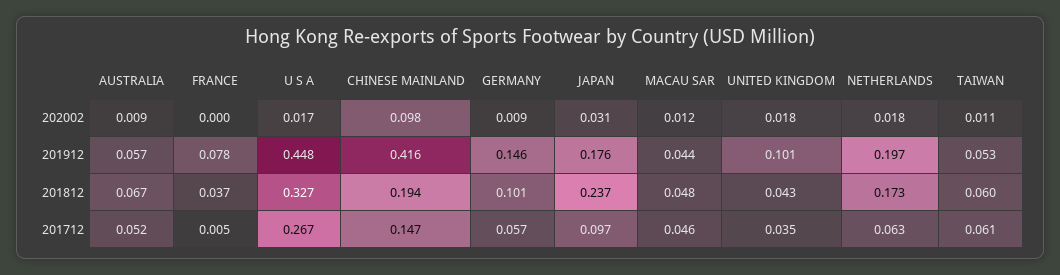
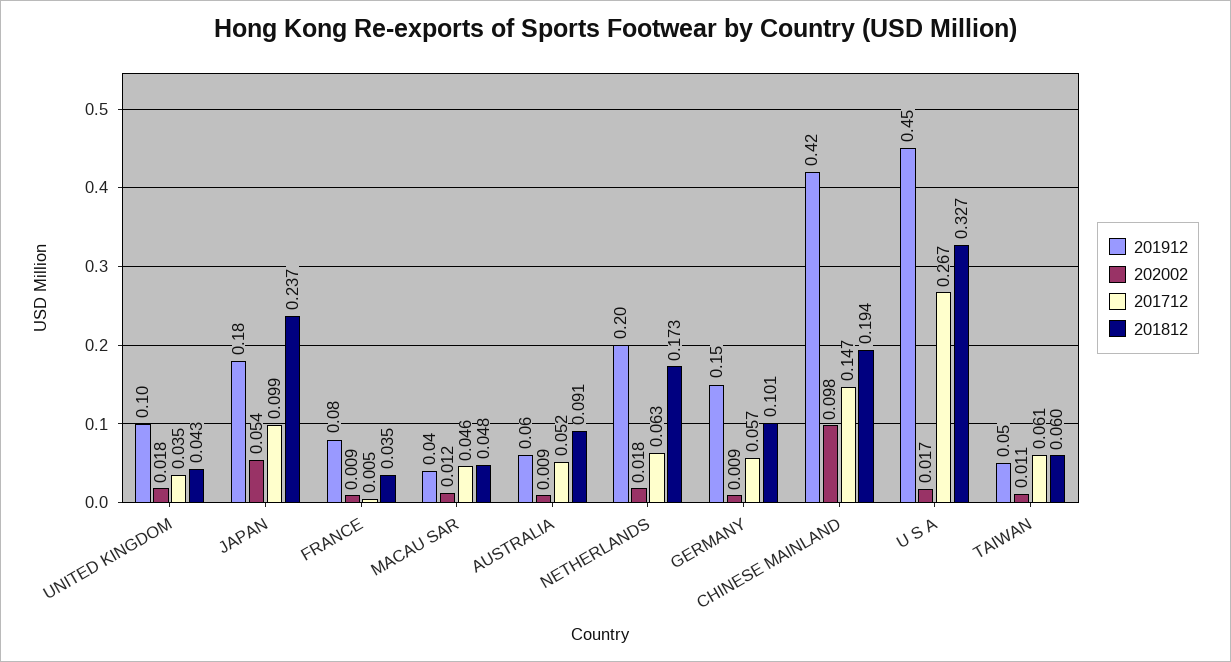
202002, FRANCE: 0 -> 0.009
202002, JAPAN: 0.031 -> 0.054
201812, AUSTRALIA: 0.067 -> 0.091
201812, FRANCE: 0.037 -> 0.035
201712, JAPAN: 0.097 -> 0.099

